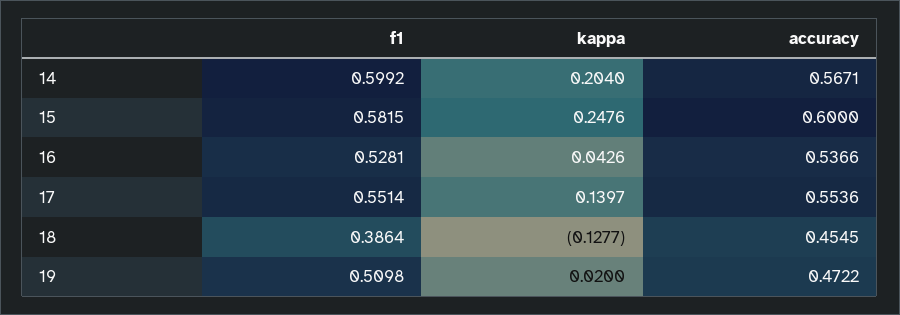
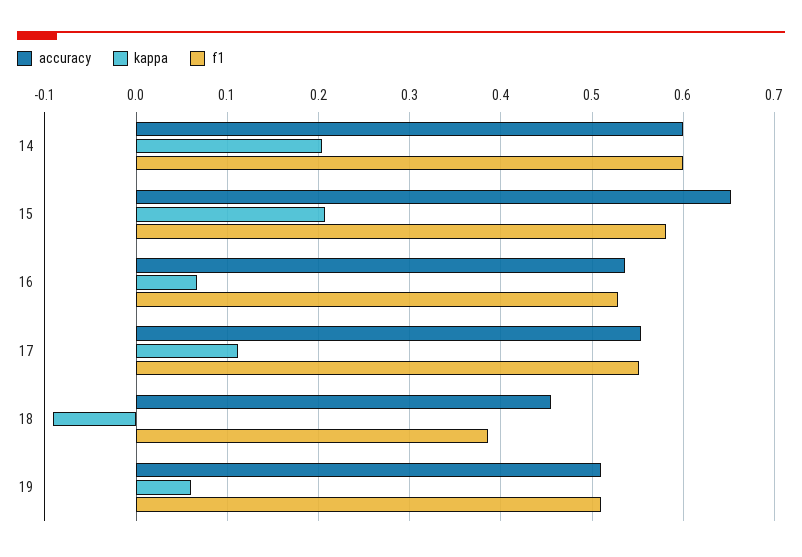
accuracy, 14: 0.5671 -> 0.6
kappa, 15: 0.2476 -> 0.21
accuracy, 15: 0.6 -> 0.65
kappa, 16: 0.0426 -> 0.07
kappa, 17: 0.1397 -> 0.11
kappa, 18: -0.1277 -> -0.09
kappa, 19: 0.02 -> 0.06
accuracy, 19: 0.4722 -> 0.51

